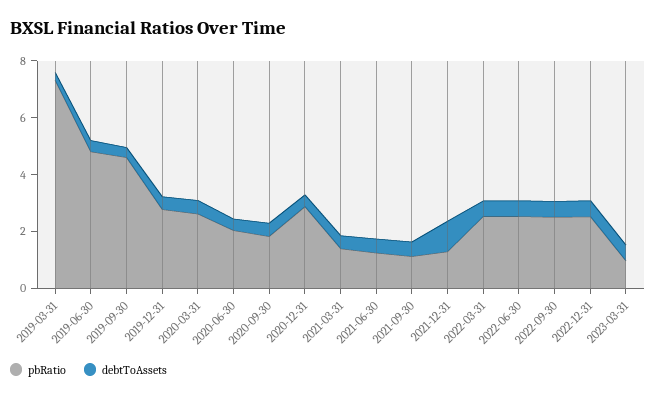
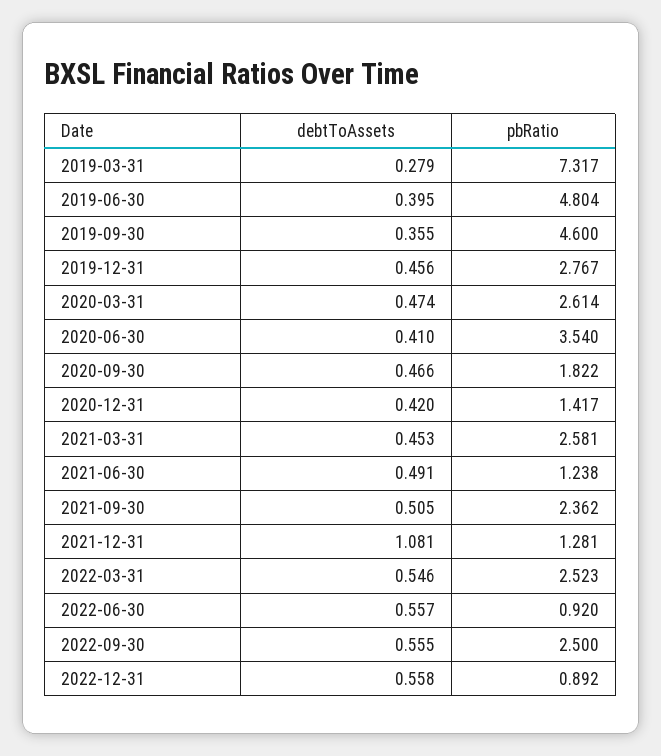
pbRatio, 2020-06-30: 2 -> 3.54
pbRatio, 2020-12-31: 3 -> 1.417
pbRatio, 2021-03-31: 1.5 -> 2.581
pbRatio, 2021-09-30: 1 -> 2.362
pbRatio, 2022-06-30: 2.5 -> 0.92
pbRatio, 2022-12-31: 2.5 -> 0.892
pbRatio, 2023-03-31: 1 -> none
debtToAssets, 2023-03-31: 0.5 -> none

